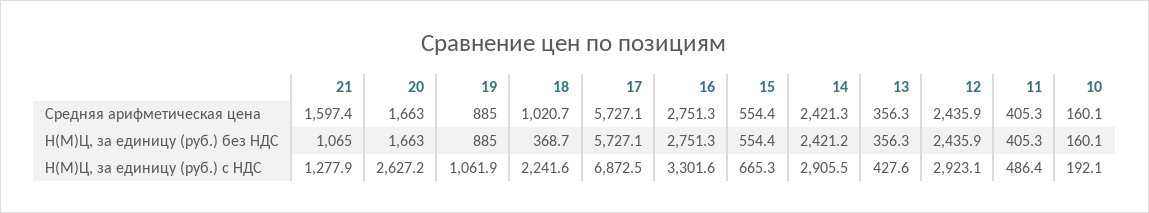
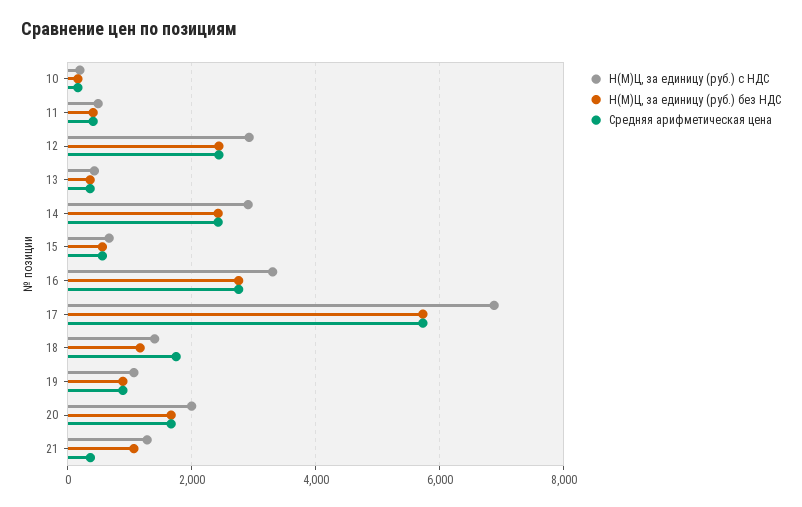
Средняя арифметическая цена, 21: 1597.4 -> 400
Средняя арифметическая цена, 18: 1020.7 -> 1800
Н(М)Ц, за единицу (руб.) без НДС, 18: 368.7 -> 1200
Н(М)Ц, за единицу (руб.) с НДС, 20: 2627.2 -> 2000
Н(М)Ц, за единицу (руб.) с НДС, 18: 2241.6 -> 1400

